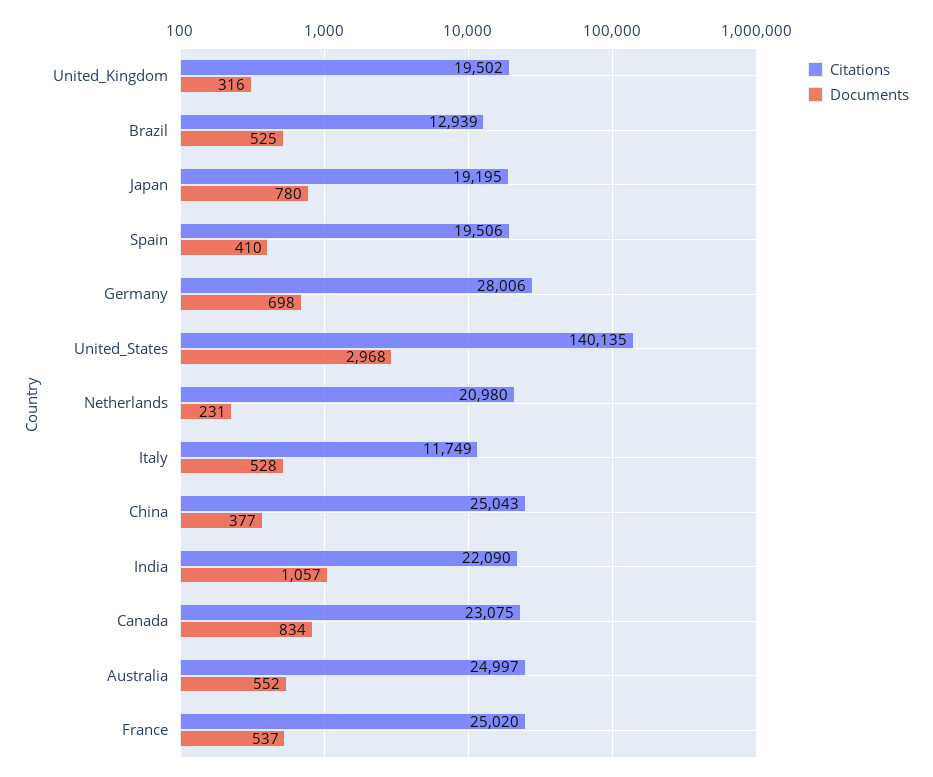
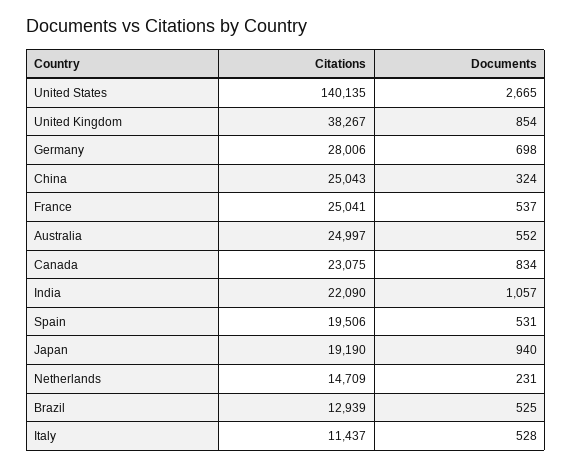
Citations, United_Kingdom: 19502 -> 38267
Documents, United_Kingdom: 316 -> 854
Citations, Japan: 19195 -> 19190
Documents, Japan: 780 -> 940
Documents, Spain: 410 -> 531
Documents, United_States: 2968 -> 2665
Citations, Netherlands: 20980 -> 14709
Citations, Italy: 11749 -> 11437
Documents, China: 377 -> 324
Citations, France: 25020 -> 25041

